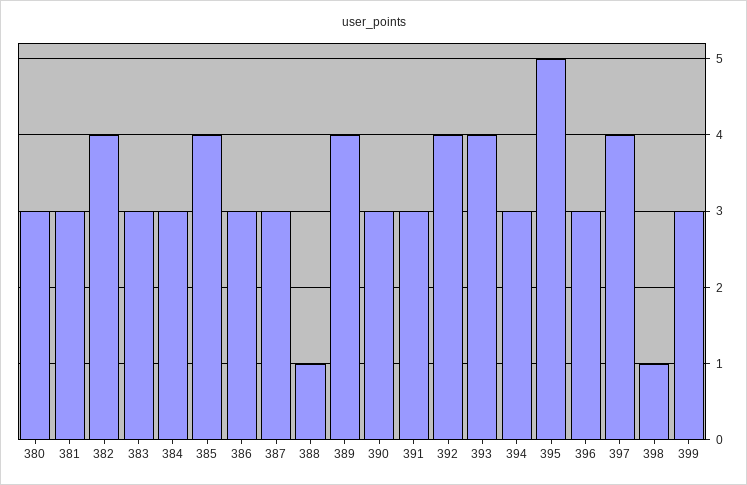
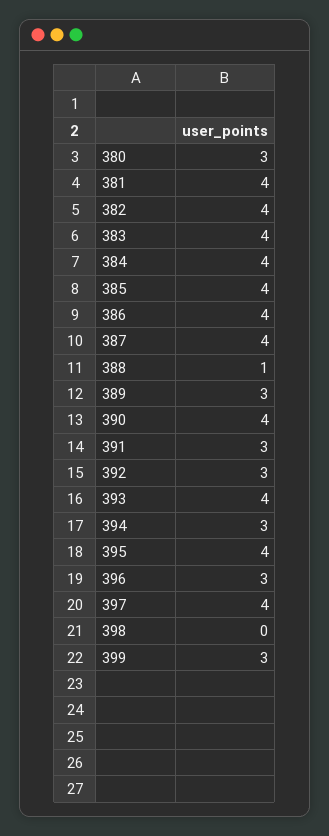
381: 3 -> 4
383: 3 -> 4
384: 3 -> 4
386: 3 -> 4
387: 3 -> 4
389: 4 -> 3
390: 3 -> 4
392: 4 -> 3
395: 5 -> 4
398: 1 -> 0

